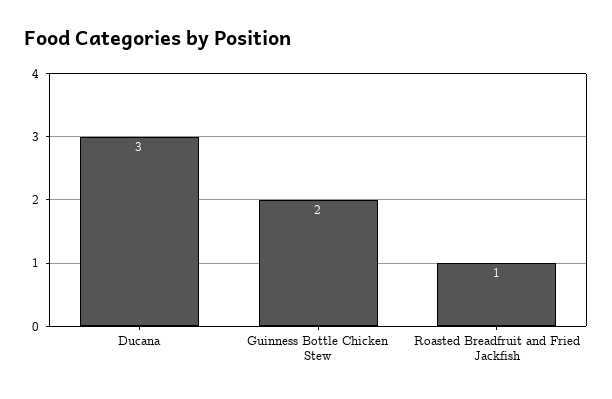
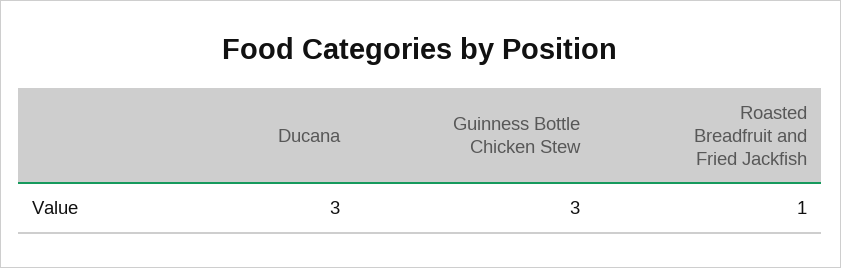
Guinness Bottle Chicken Stew: 2 -> 3

